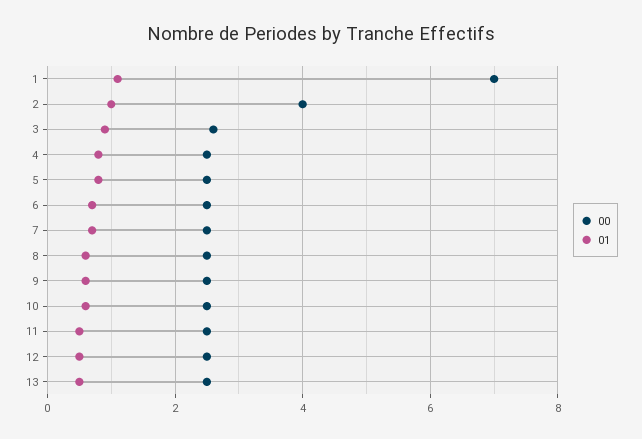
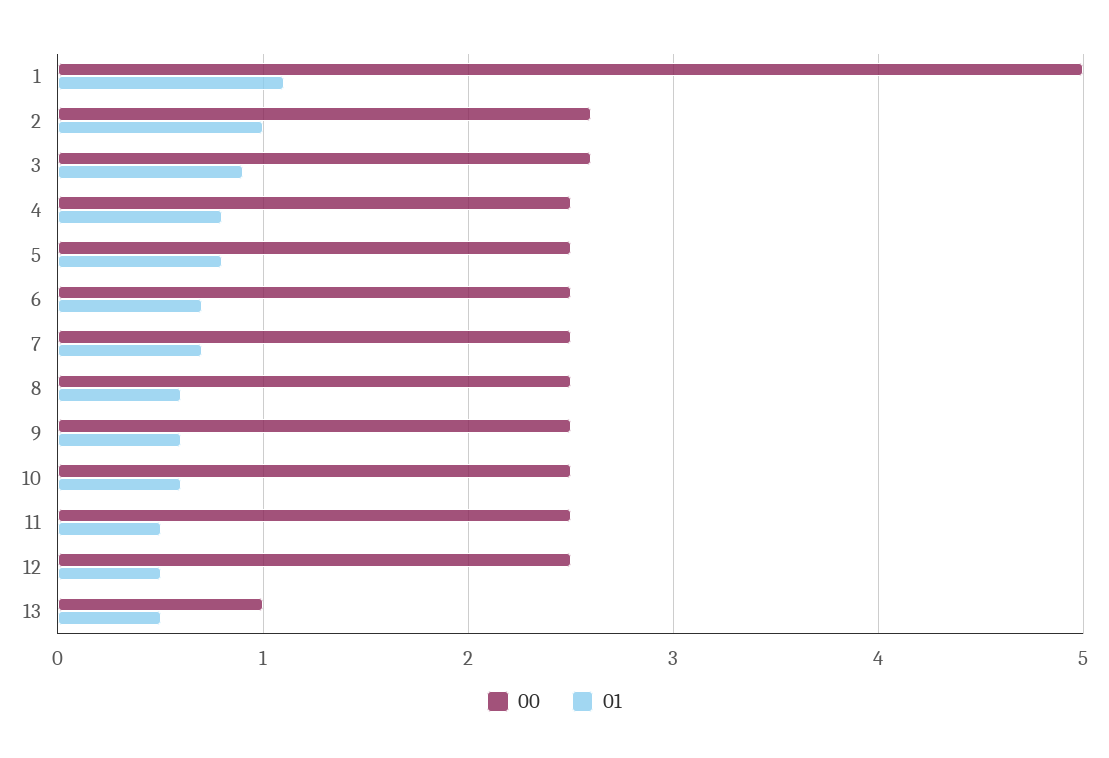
00, 1: 7 -> 5
00, 2: 4 -> 2.6
00, 13: 2.5 -> 1

